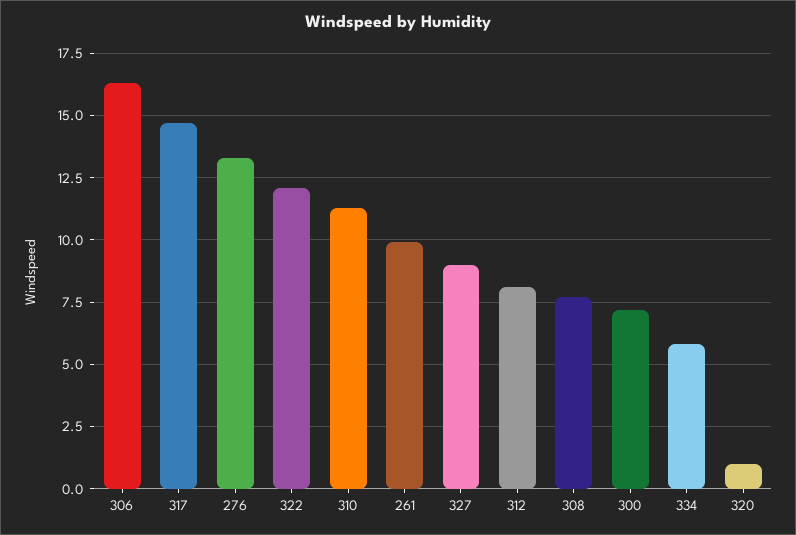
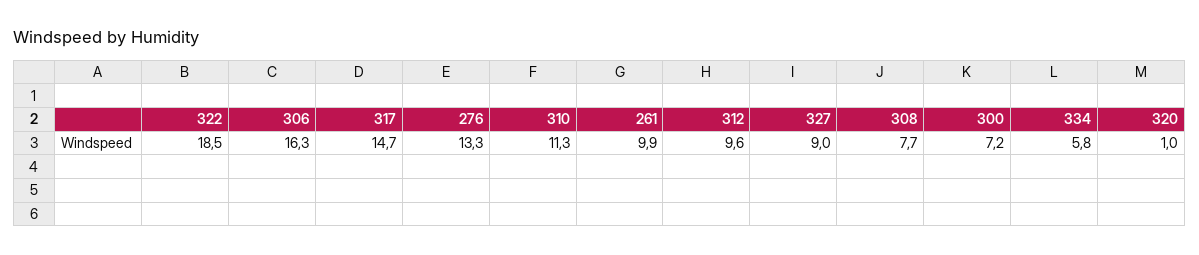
322: 12 -> 18.5
312: 8 -> 9.6

